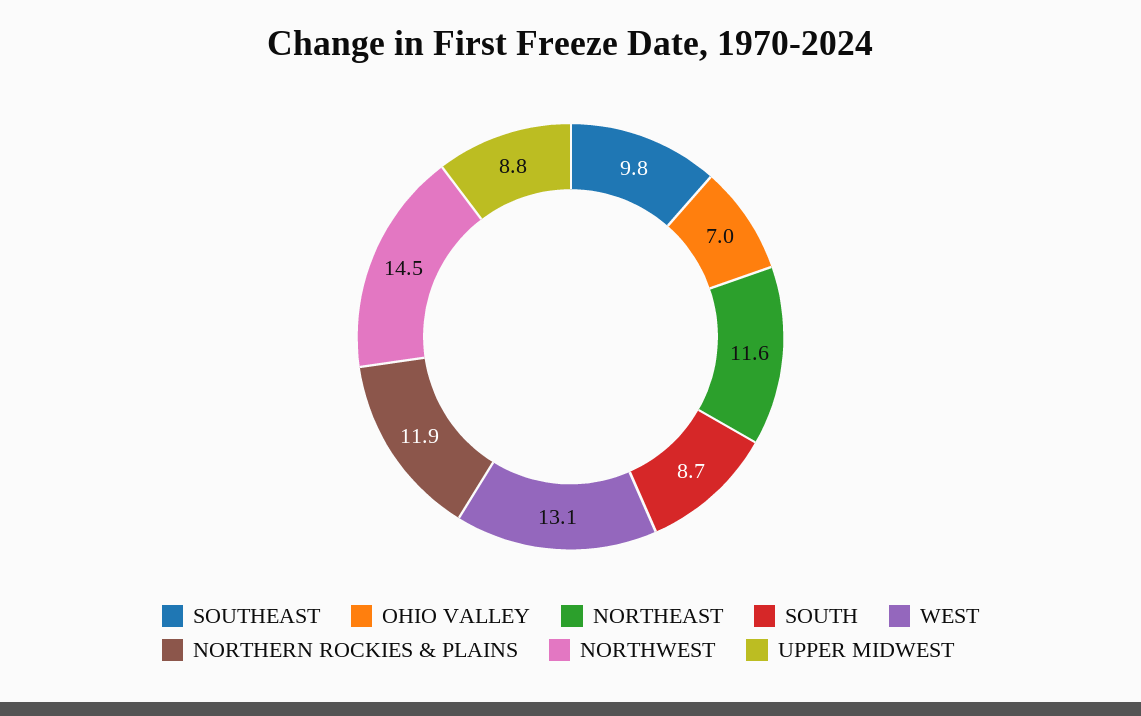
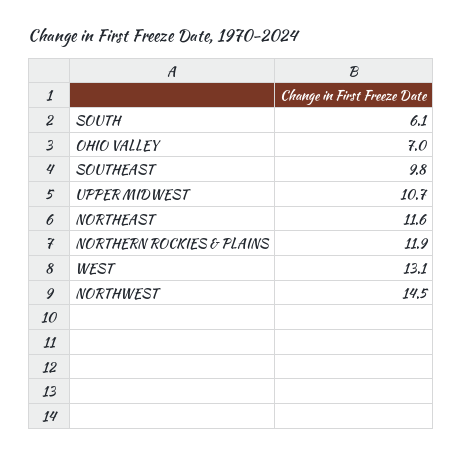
SOUTH: 8.7 -> 6.1
UPPER MIDWEST: 8.8 -> 10.7

